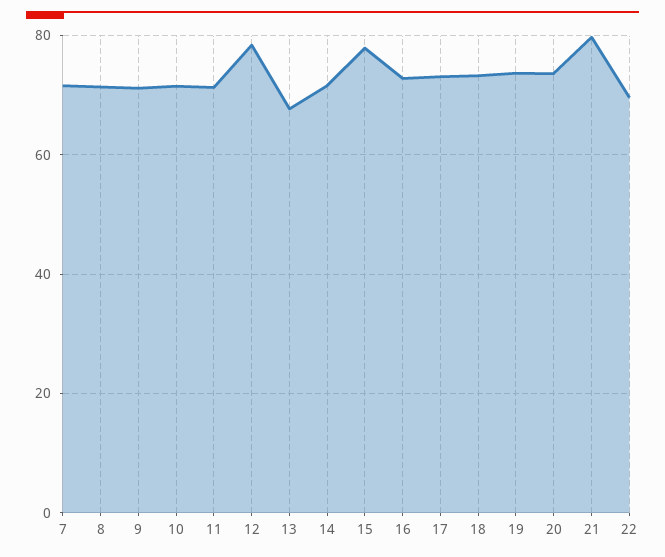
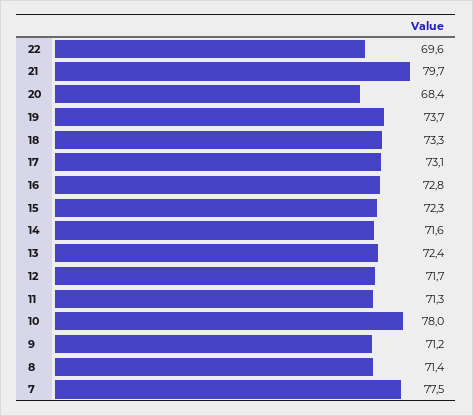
7: 72 -> 77.5
10: 72 -> 78
12: 78 -> 71.7
13: 68 -> 72.4
15: 78 -> 72.3
20: 74 -> 68.4

